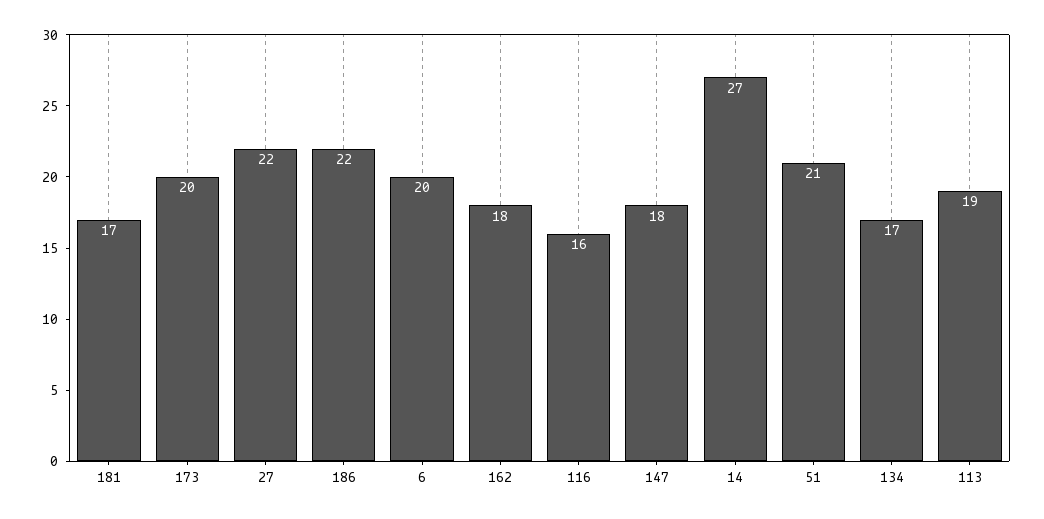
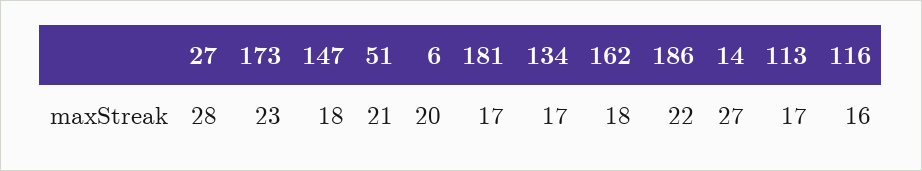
173: 20 -> 23
27: 22 -> 28
113: 19 -> 17

